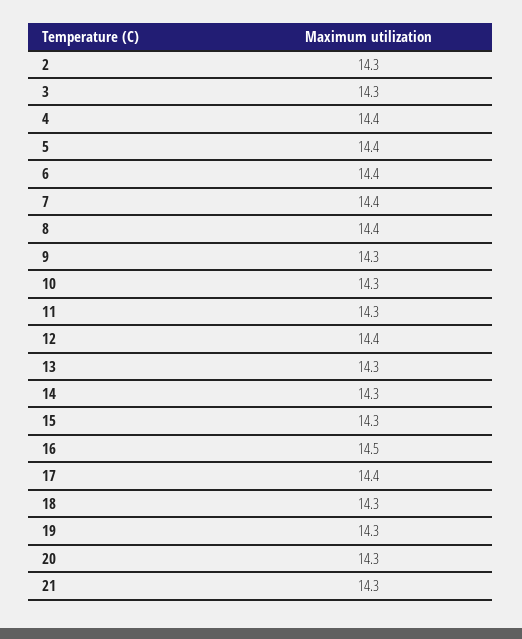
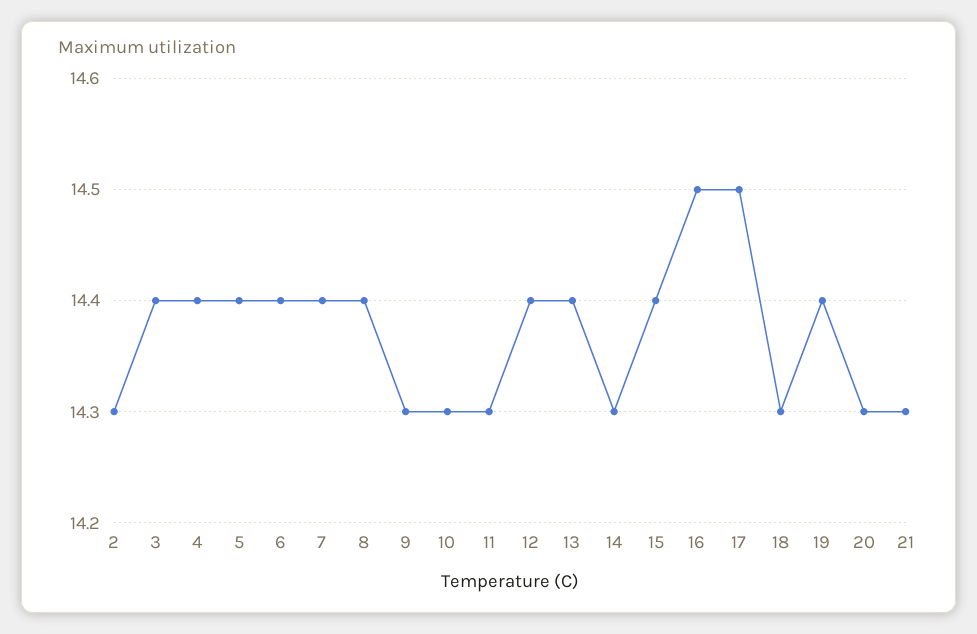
3: 14.3 -> 14.4
13: 14.3 -> 14.4
15: 14.3 -> 14.4
17: 14.4 -> 14.5
19: 14.3 -> 14.4

